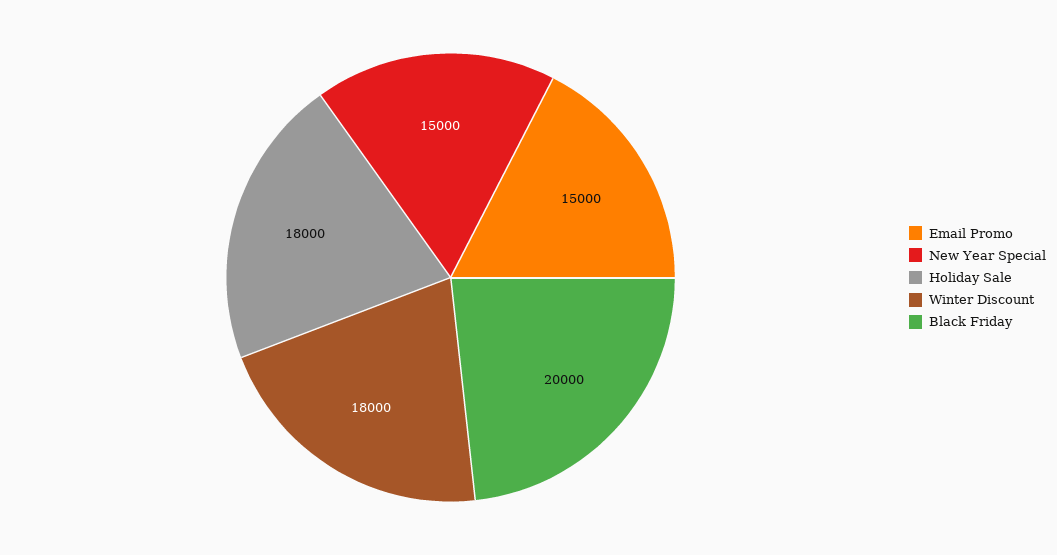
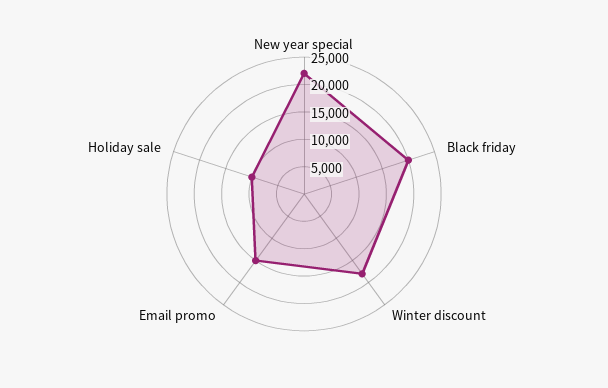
New Year Special: 15000 -> 22500
Holiday Sale: 18000 -> 10000

